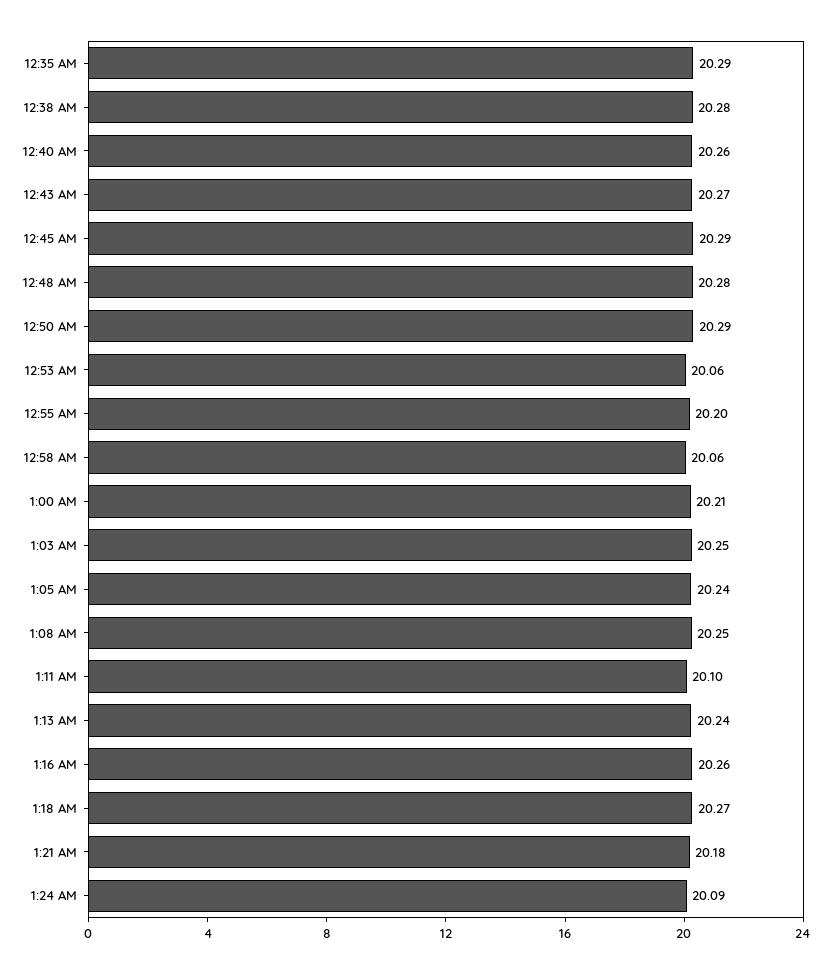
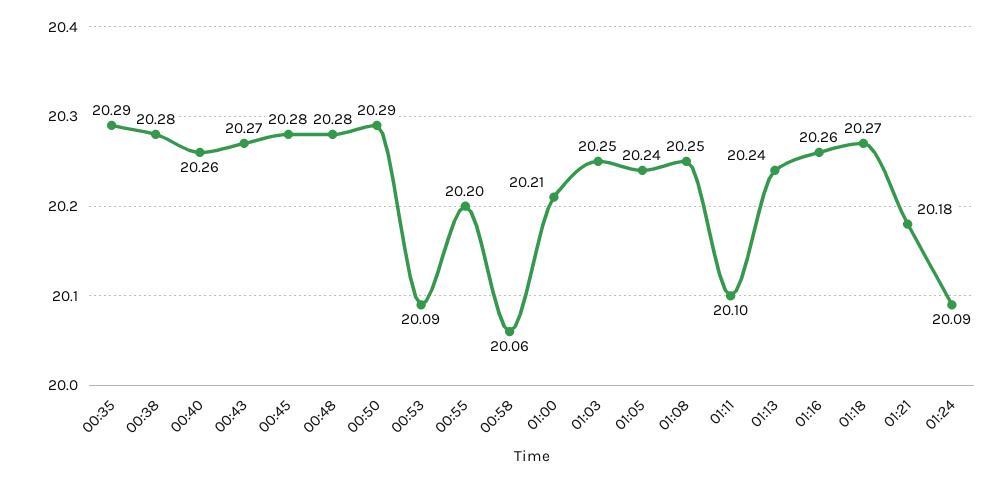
12:45 AM: 20.29 -> 20.28
12:53 AM: 20.06 -> 20.09

